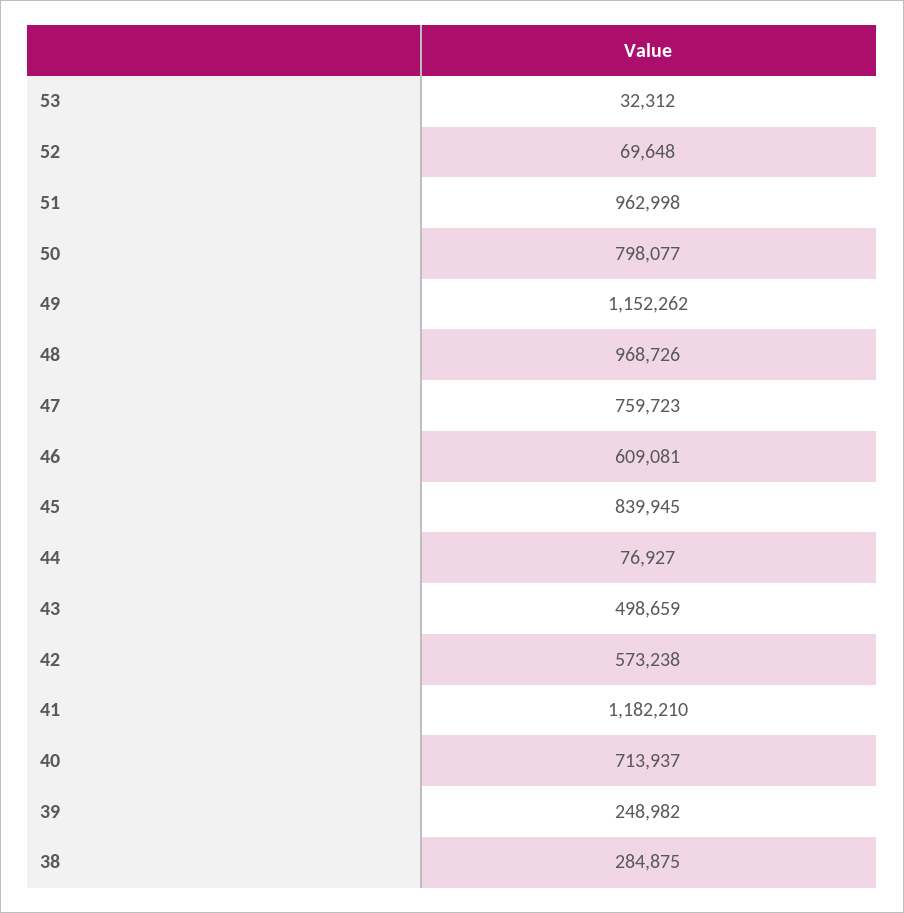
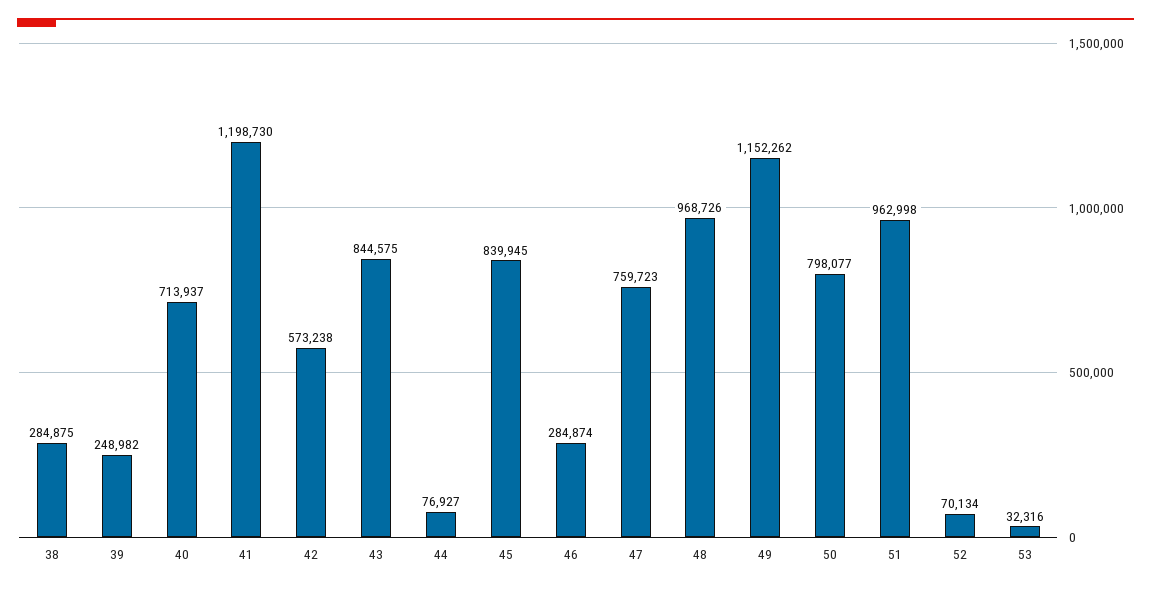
53: 32312 -> 32316
52: 69648 -> 70134
46: 609081 -> 284874
43: 498659 -> 844575
41: 1182210 -> 1198730

